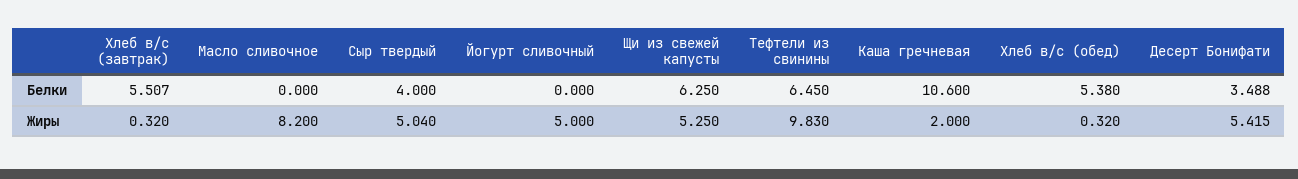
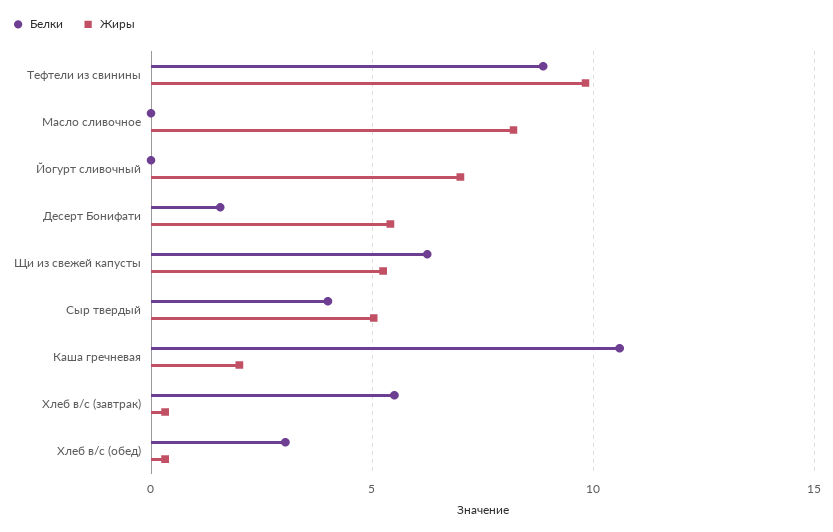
Белки, Тефтели из свинины: 6.45 -> 9
Белки, Хлеб в/с (обед): 5.38 -> 3
Белки, Десерт Бонифати: 3.488 -> 1.5
Жиры, Йогурт сливочный: 5 -> 7

